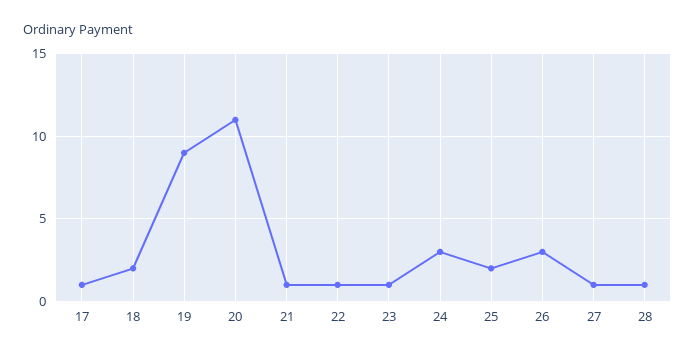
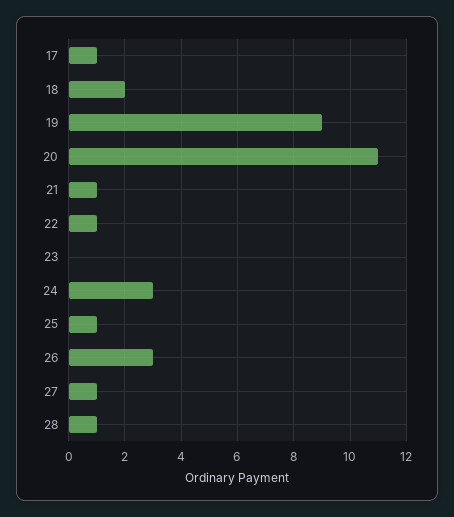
23: 1 -> 0
25: 2 -> 1

